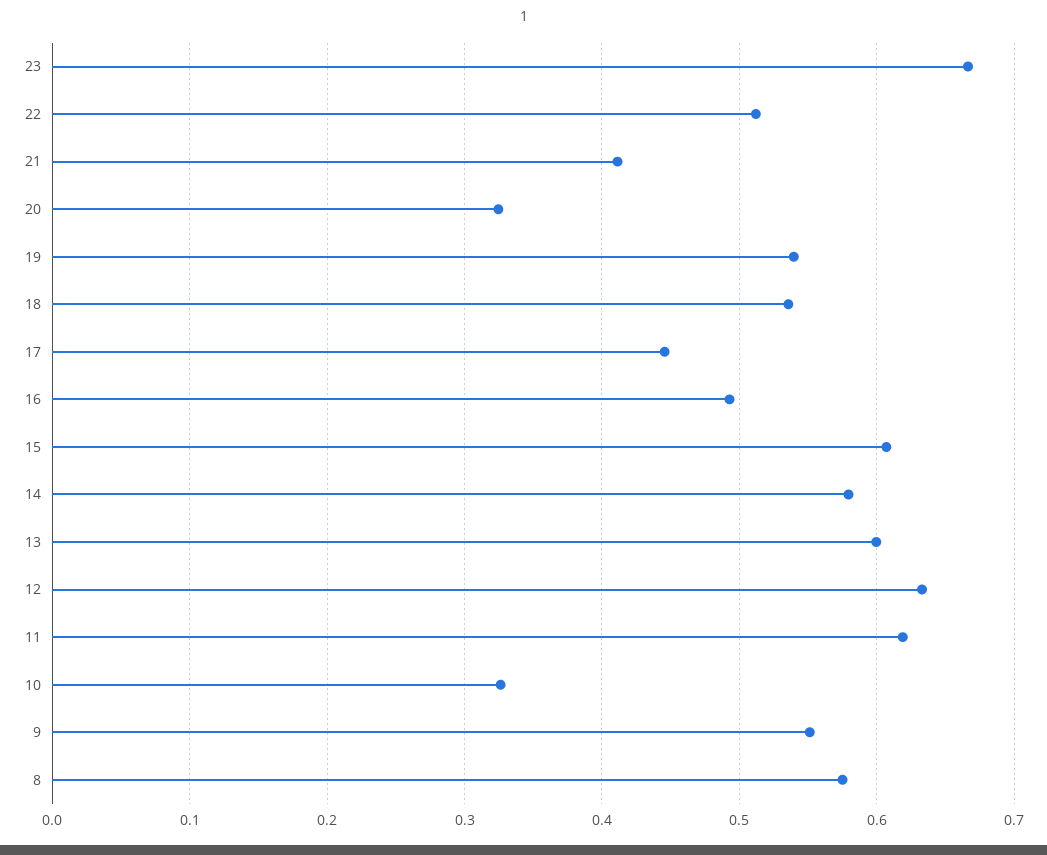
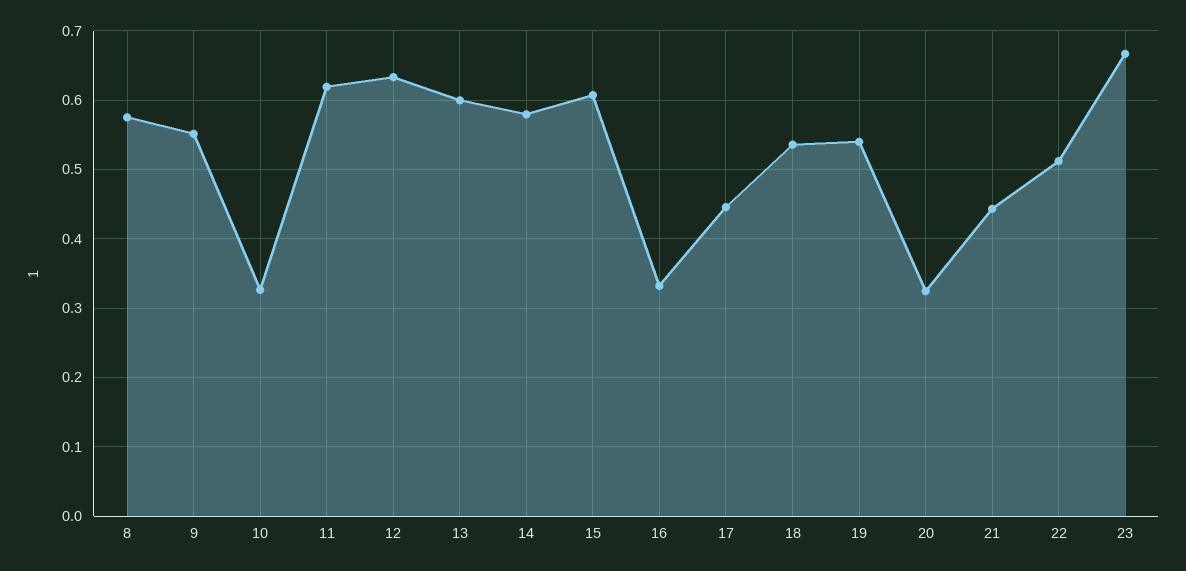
21: 0.41 -> 0.44
16: 0.49 -> 0.33

